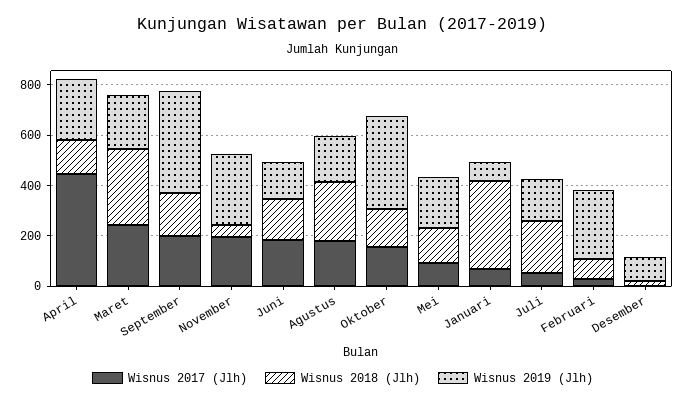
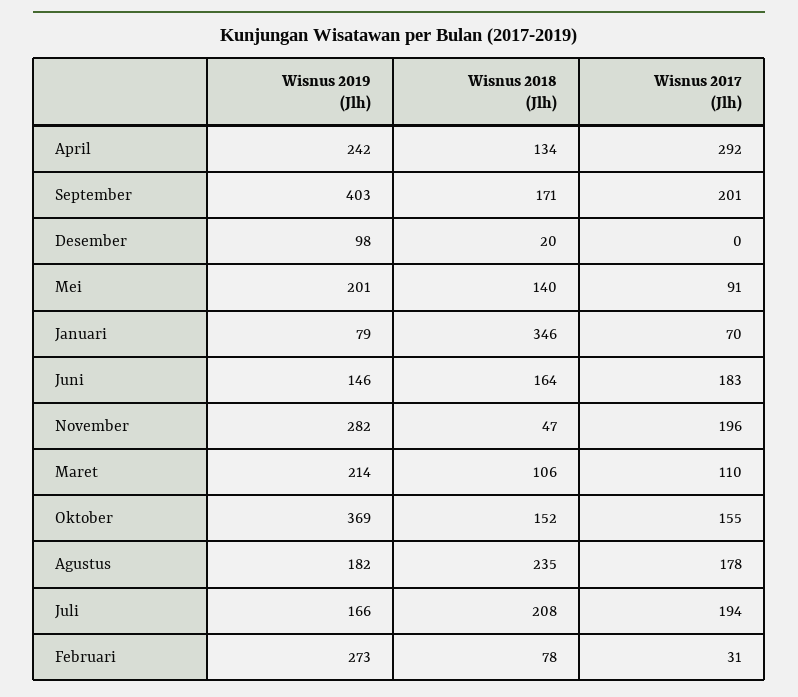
Wisnus 2017 (Jlh), April: 450 -> 292
Wisnus 2017 (Jlh), Maret: 250 -> 110
Wisnus 2018 (Jlh), Maret: 300 -> 106
Wisnus 2017 (Jlh), Juli: 50 -> 194

